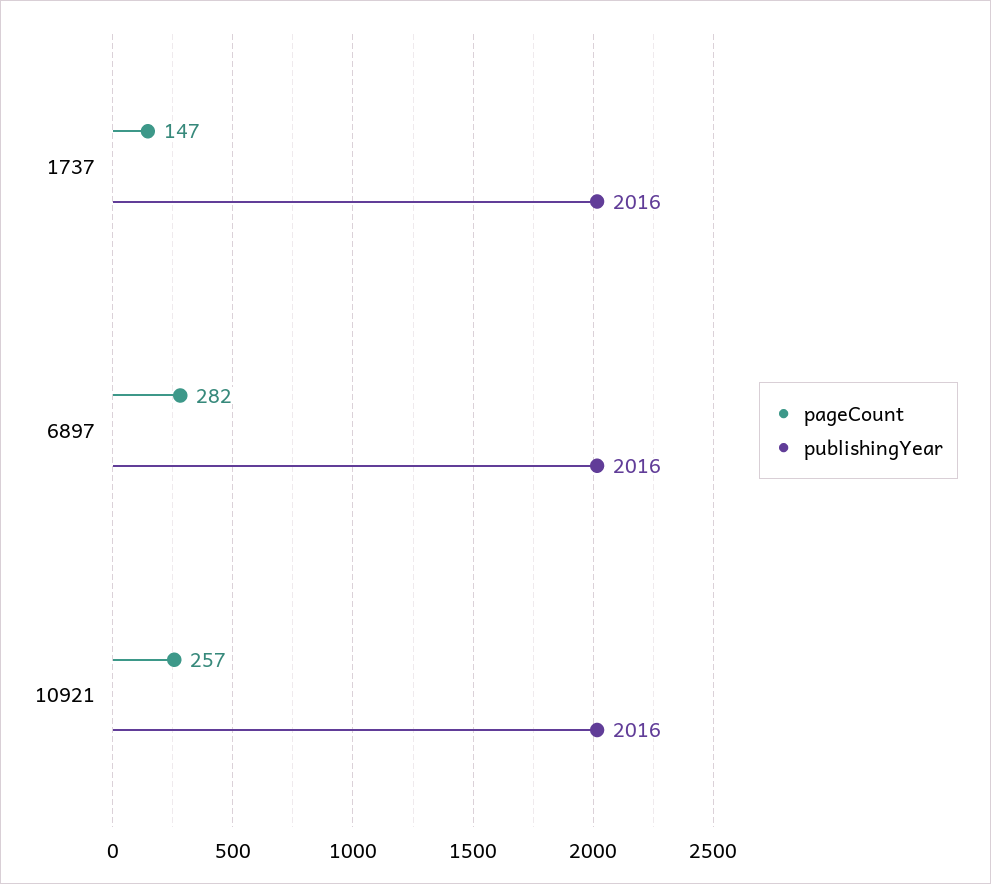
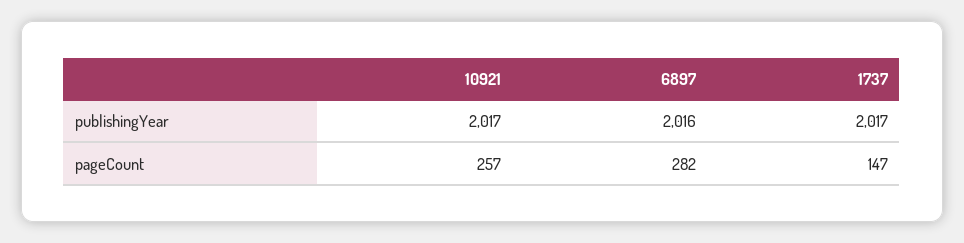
publishingYear, 1737: 2016 -> 2017
publishingYear, 10921: 2016 -> 2017

